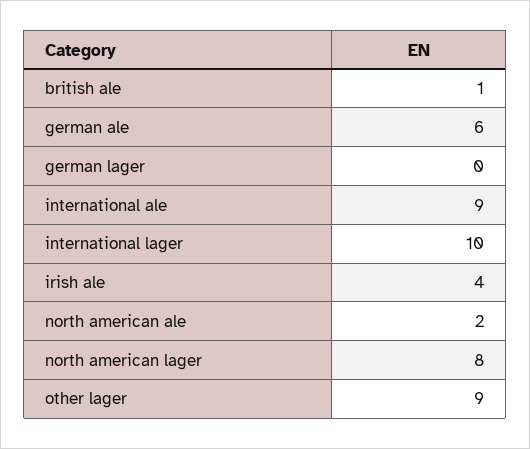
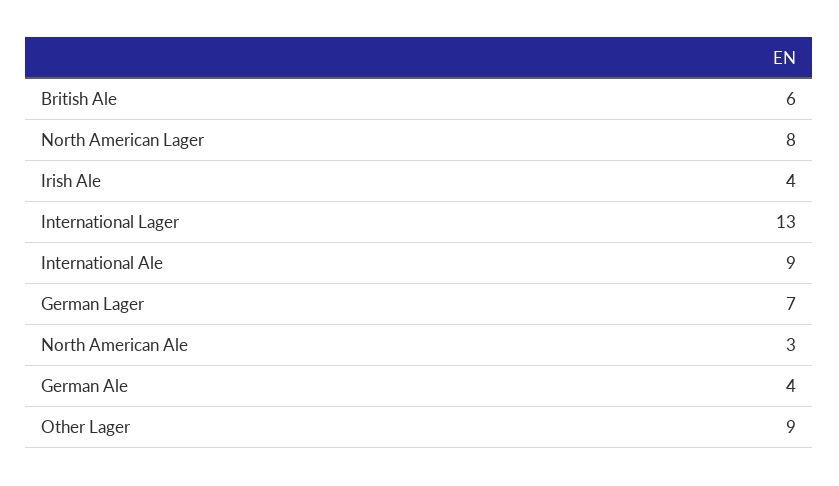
british ale: 1 -> 6
german ale: 6 -> 4
german lager: 0 -> 7
international lager: 10 -> 13
north american ale: 2 -> 3

